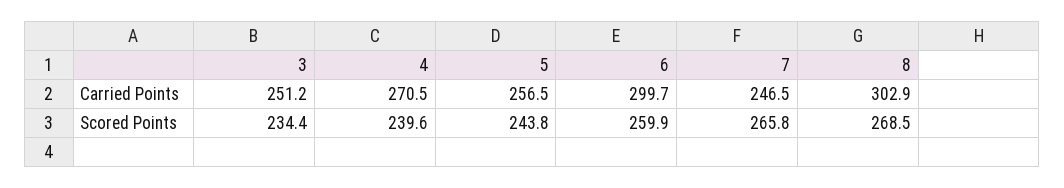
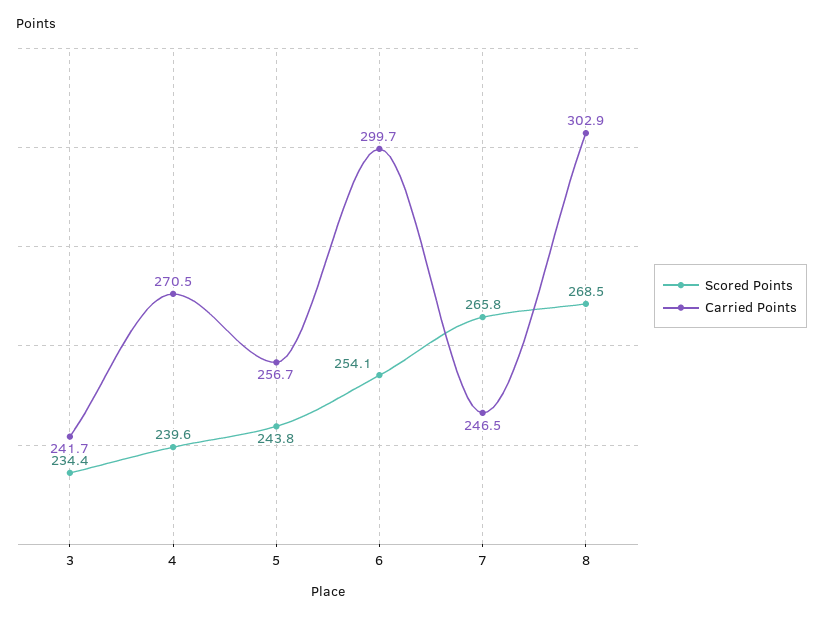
Carried Points, 3: 251.2 -> 241.7
Carried Points, 5: 256.5 -> 256.7
Scored Points, 6: 259.9 -> 254.1

